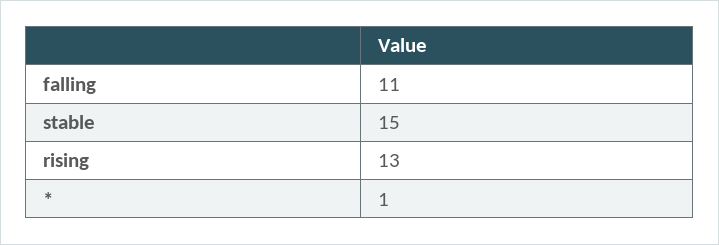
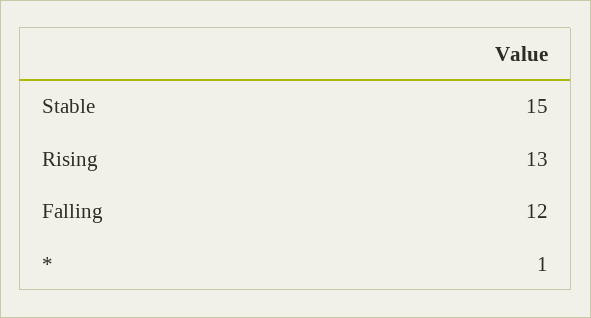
falling: 11 -> 12

